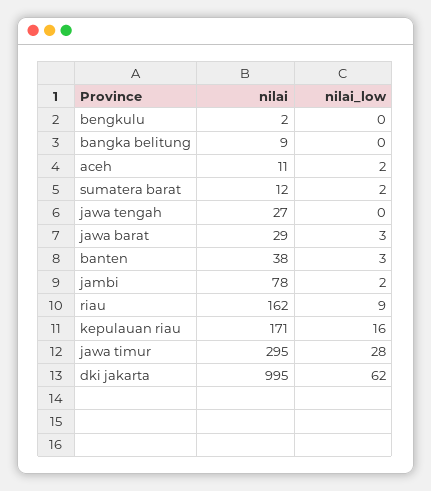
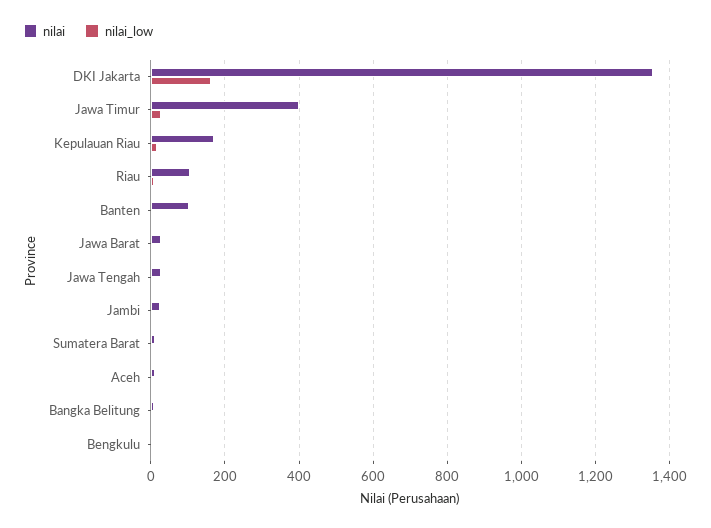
nilai, banten: 38 -> 100
nilai, jambi: 78 -> 20
nilai, riau: 162 -> 100
nilai, jawa timur: 295 -> 400
nilai, dki jakarta: 995 -> 1360
nilai_low, dki jakarta: 62 -> 160

